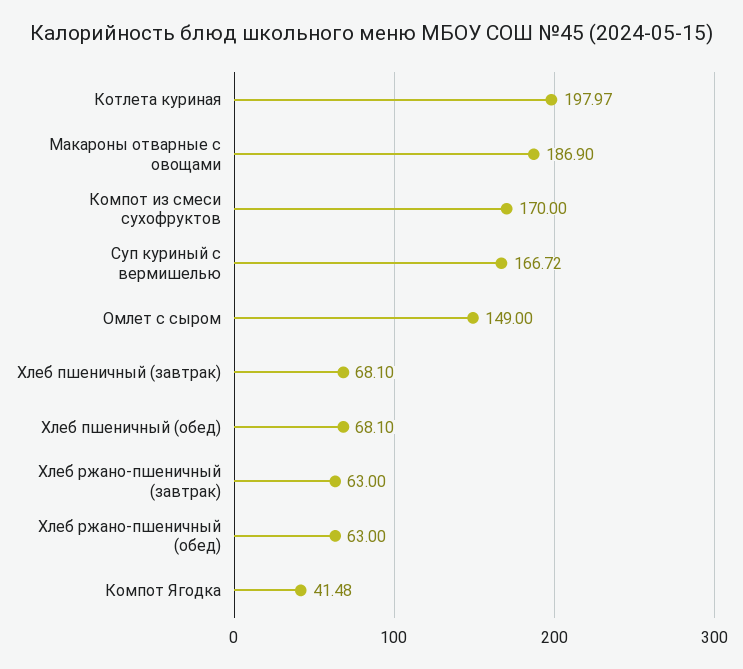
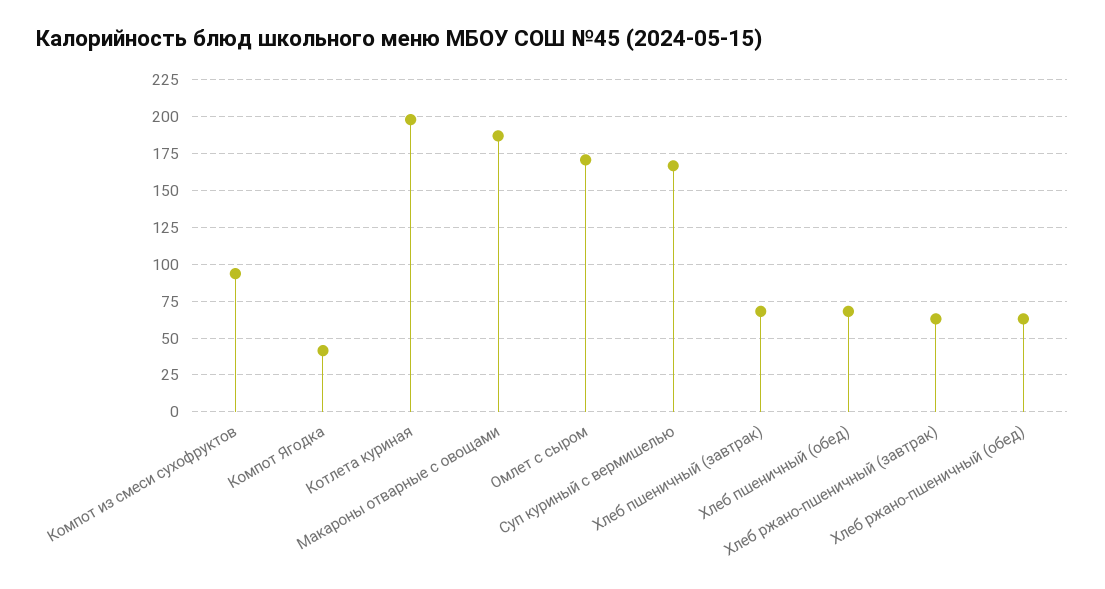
Компот из смеси сухофруктов: 170 -> 95
Омлет с сыром: 149 -> 170

